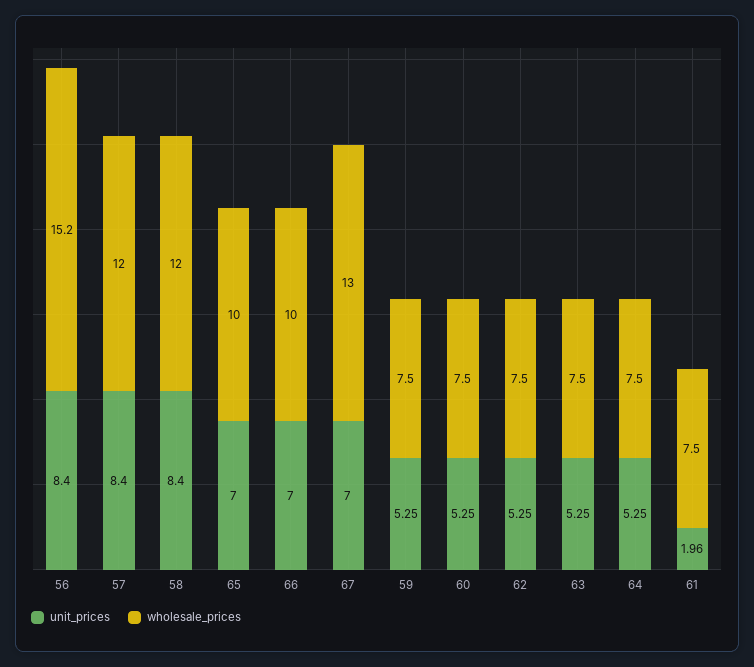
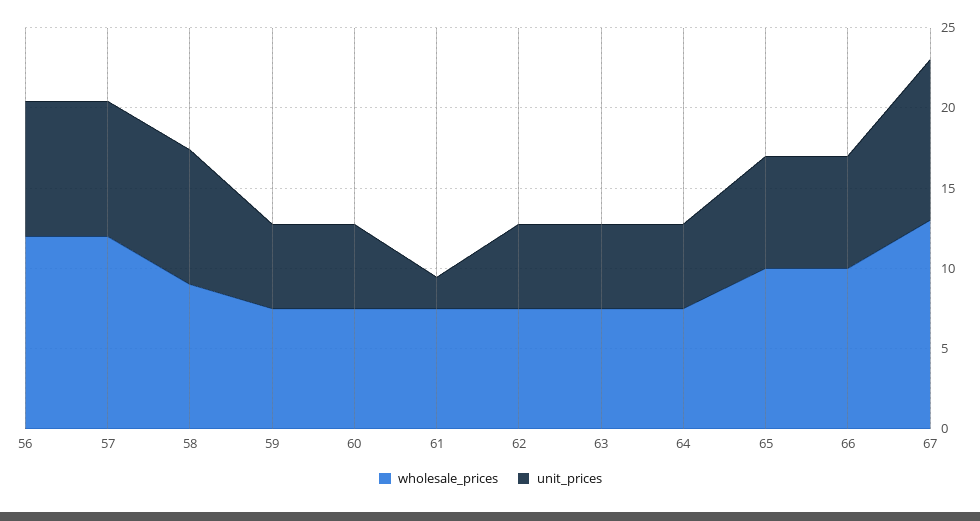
wholesale_prices, 56: 15.2 -> 12
wholesale_prices, 58: 12 -> 9
unit_prices, 67: 7 -> 10

